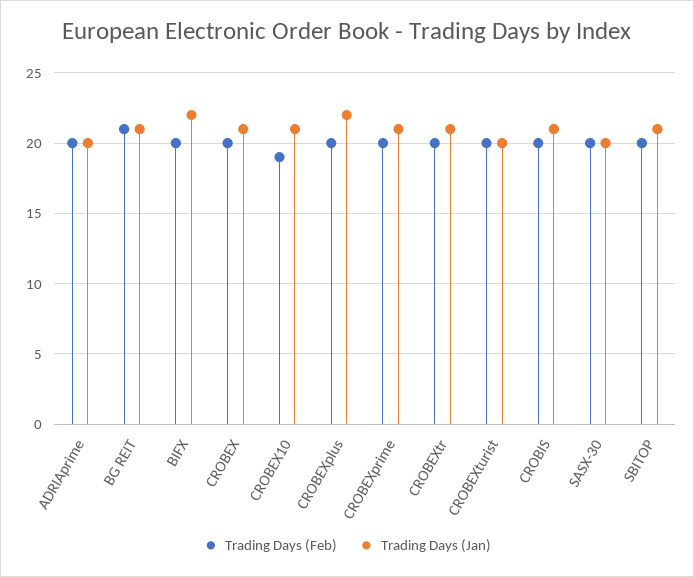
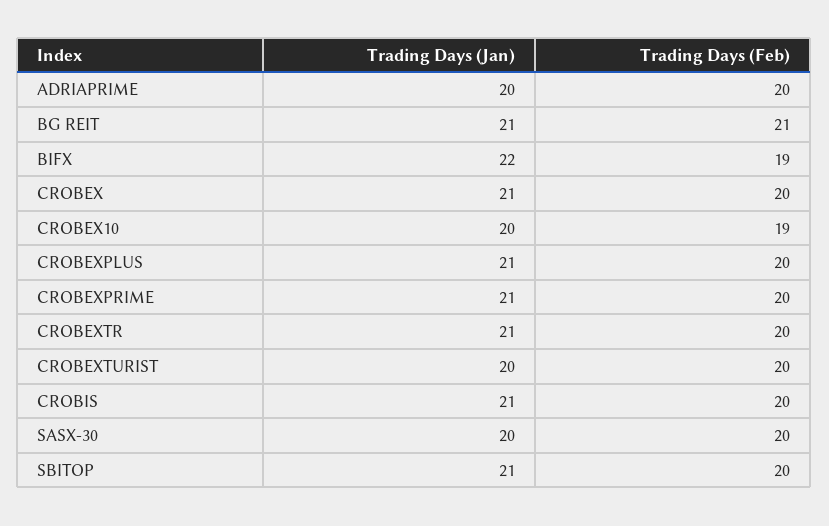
Trading Days (Feb), BIFX: 20 -> 19
Trading Days (Jan), CROBEX10: 21 -> 20
Trading Days (Jan), CROBEXplus: 22 -> 21

